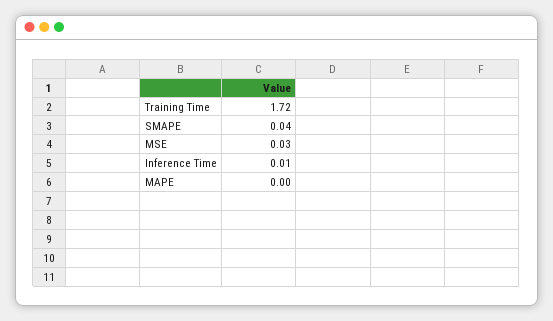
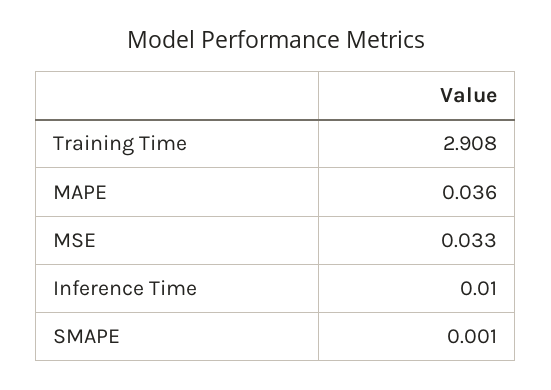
Training Time: 1.72 -> 2.908
SMAPE: 0.04 -> 0.001
MAPE: 0 -> 0.036

